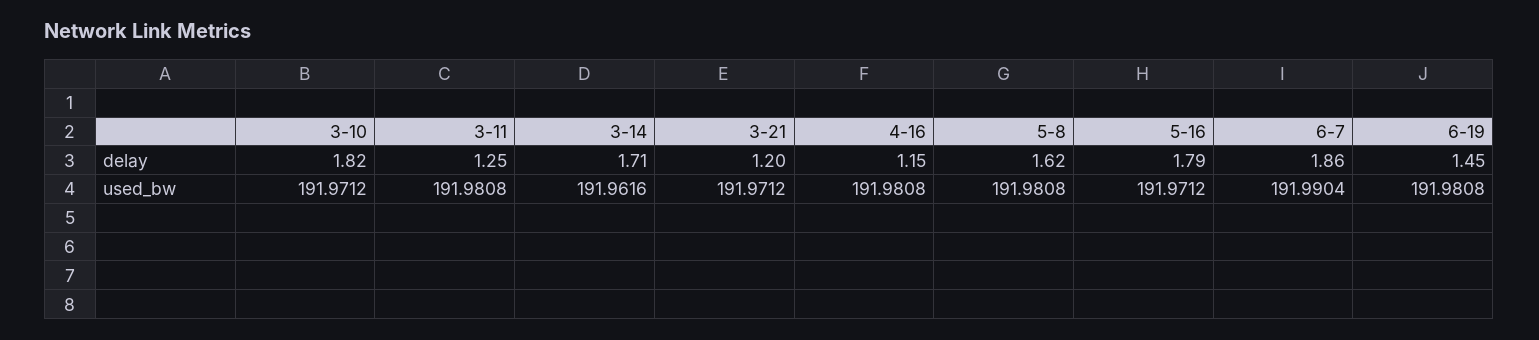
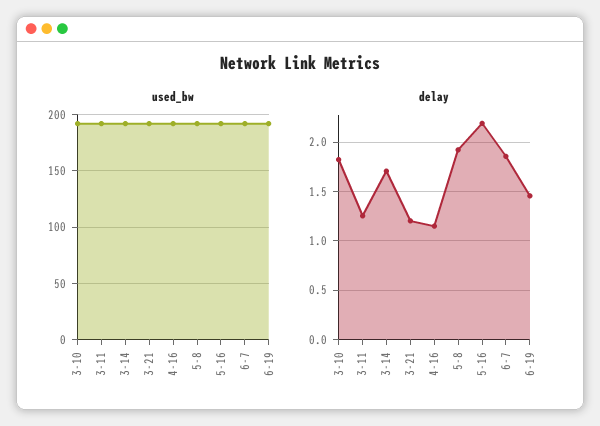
delay, 5-8: 1.62 -> 1.9
delay, 5-16: 1.79 -> 2.2

